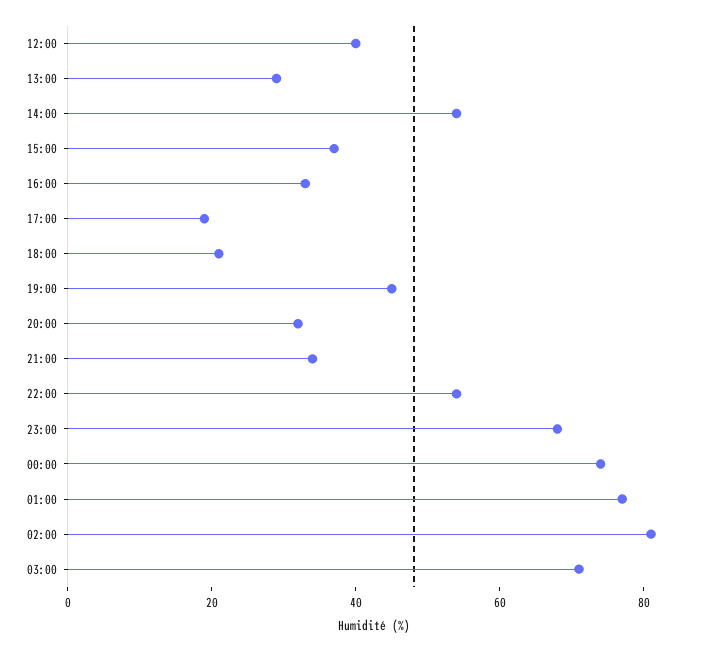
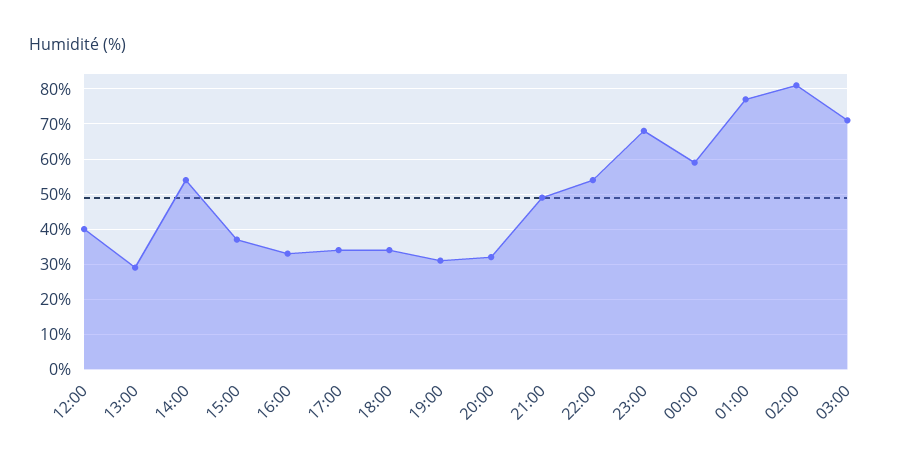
17:00: 20 -> 35
18:00: 20 -> 35
19:00: 45 -> 30
21:00: 35 -> 50
00:00: 75 -> 60

